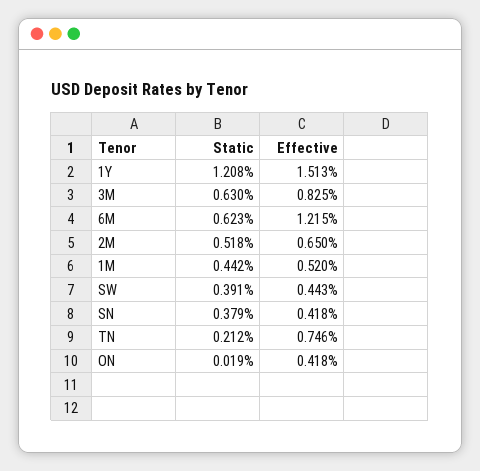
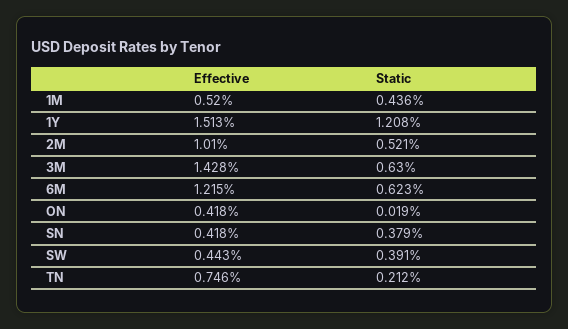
Effective, 3M: 0.825 -> 1.428
Static, 2M: 0.518 -> 0.521
Effective, 2M: 0.65 -> 1.01
Static, 1M: 0.442 -> 0.436

